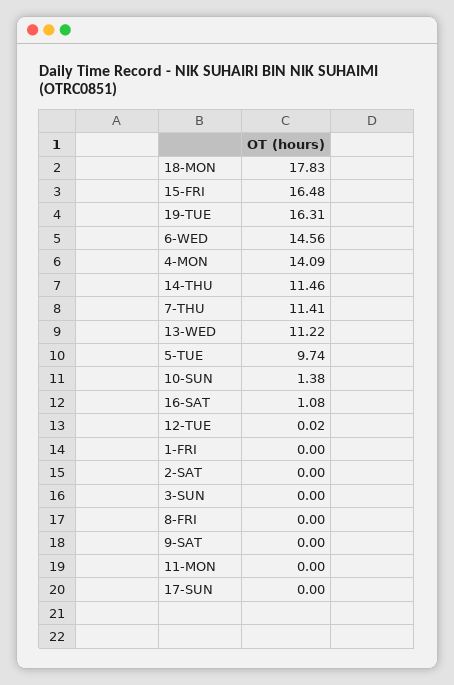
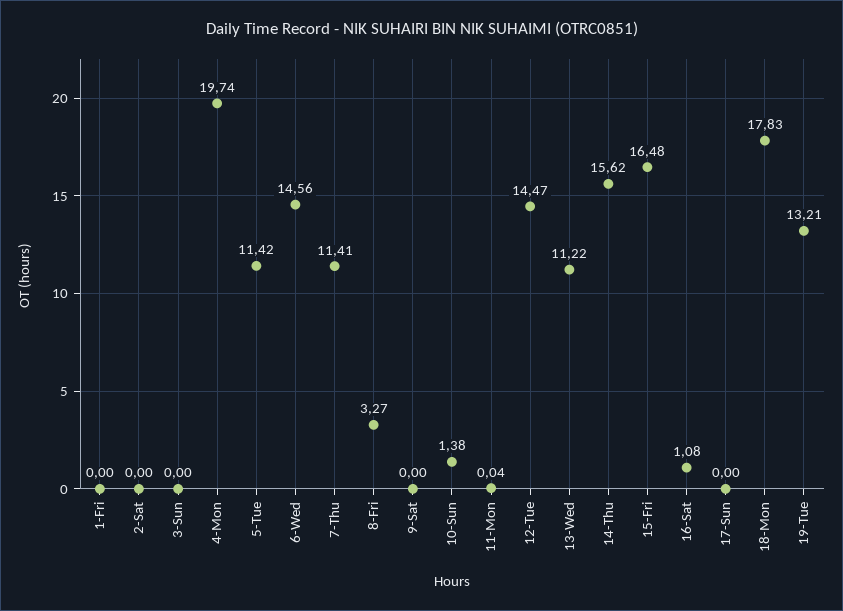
19-TUE: 16.31 -> 13.21
4-MON: 14.09 -> 19.74
14-THU: 11.46 -> 15.62
5-TUE: 9.74 -> 11.42
12-TUE: 0.02 -> 14.47
8-FRI: 0 -> 3.27
11-MON: 0 -> 0.04

